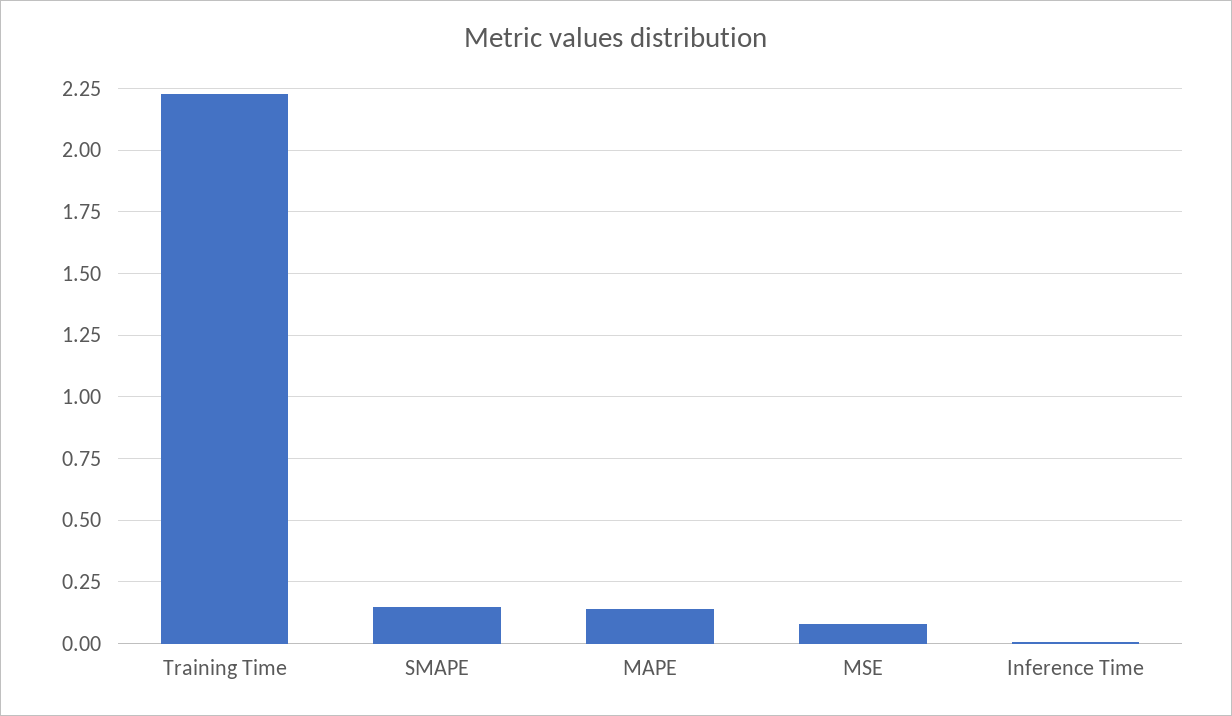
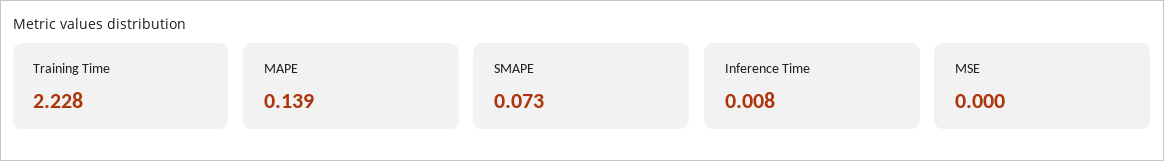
SMAPE: 0.15 -> 0.073
MSE: 0.075 -> 0

